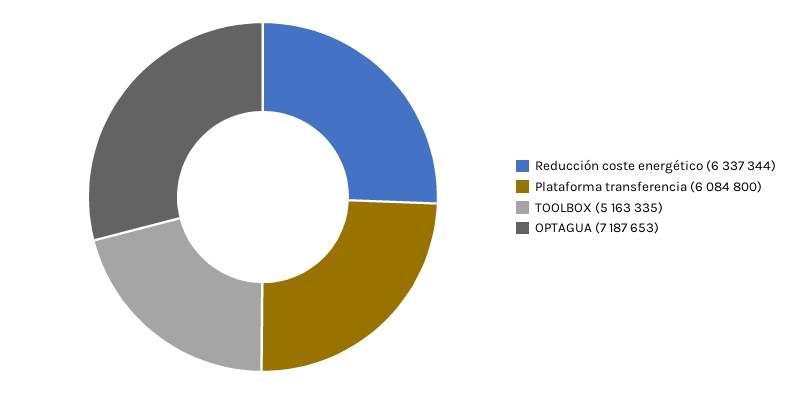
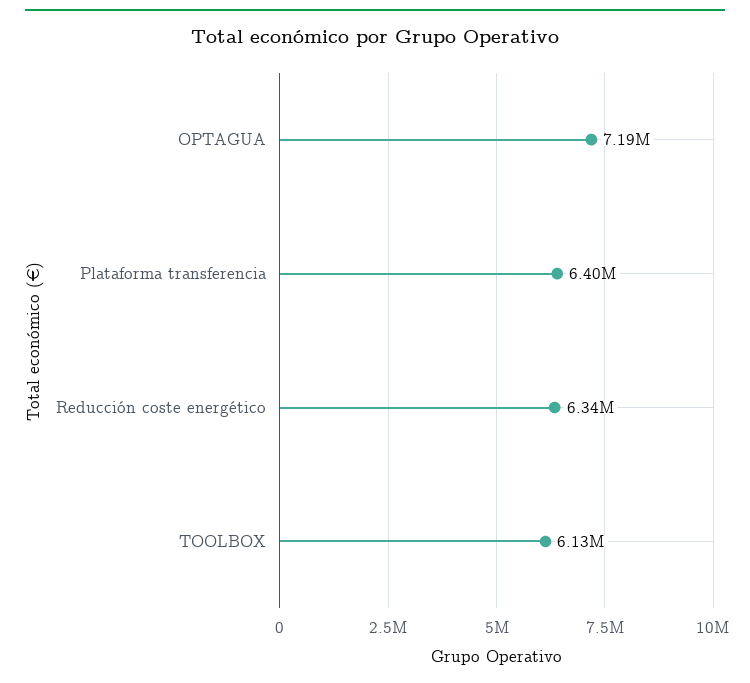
Plataforma transferencia: 6084800 -> 6400000
TOOLBOX: 5163335 -> 6130000

